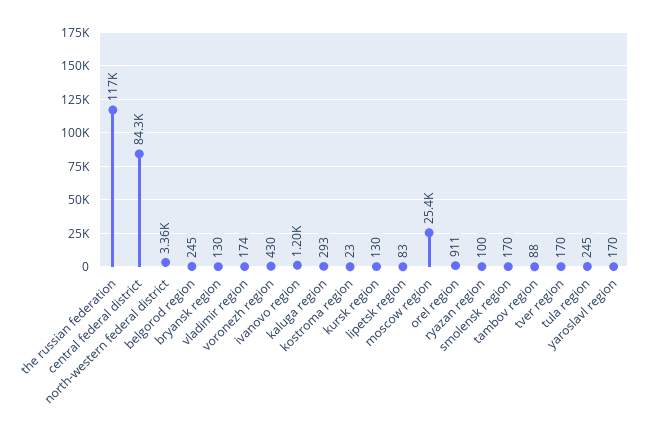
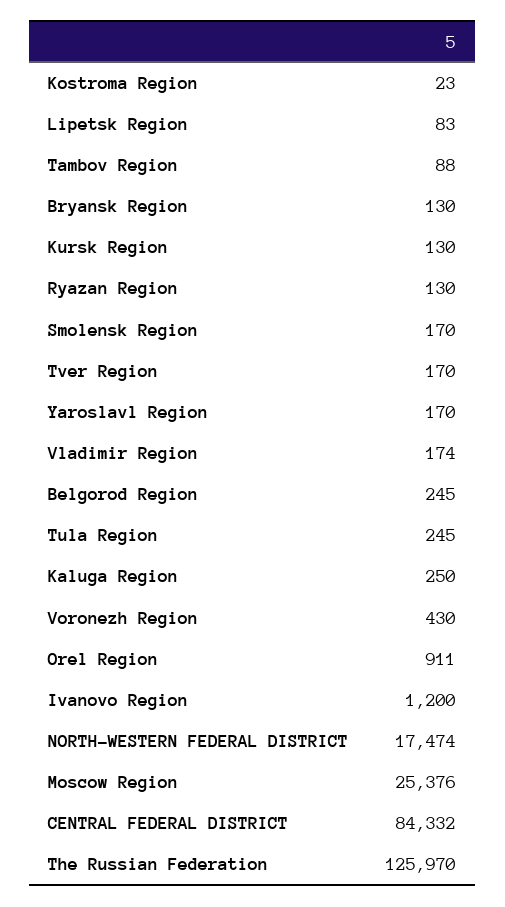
the russian federation: 117000 -> 125970
north-western federal district: 3360 -> 17474
kaluga region: 293 -> 250
ryazan region: 100 -> 130

